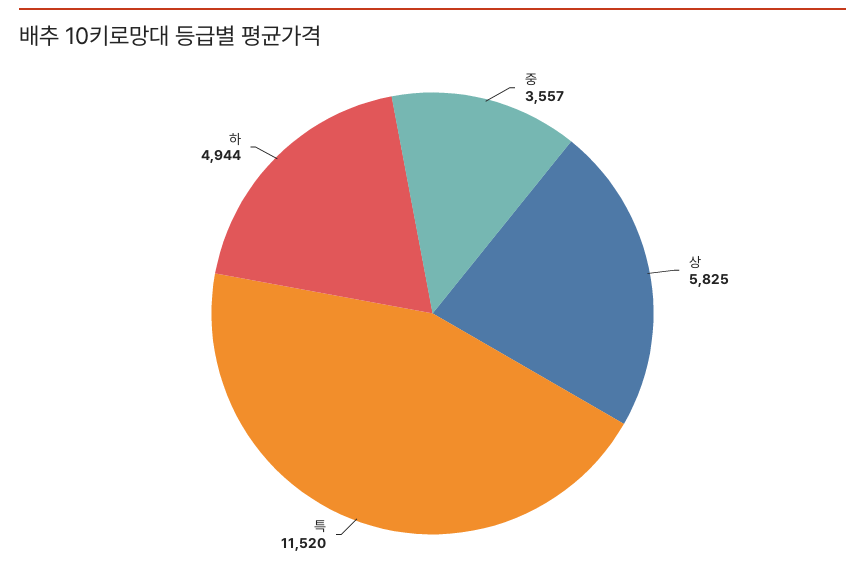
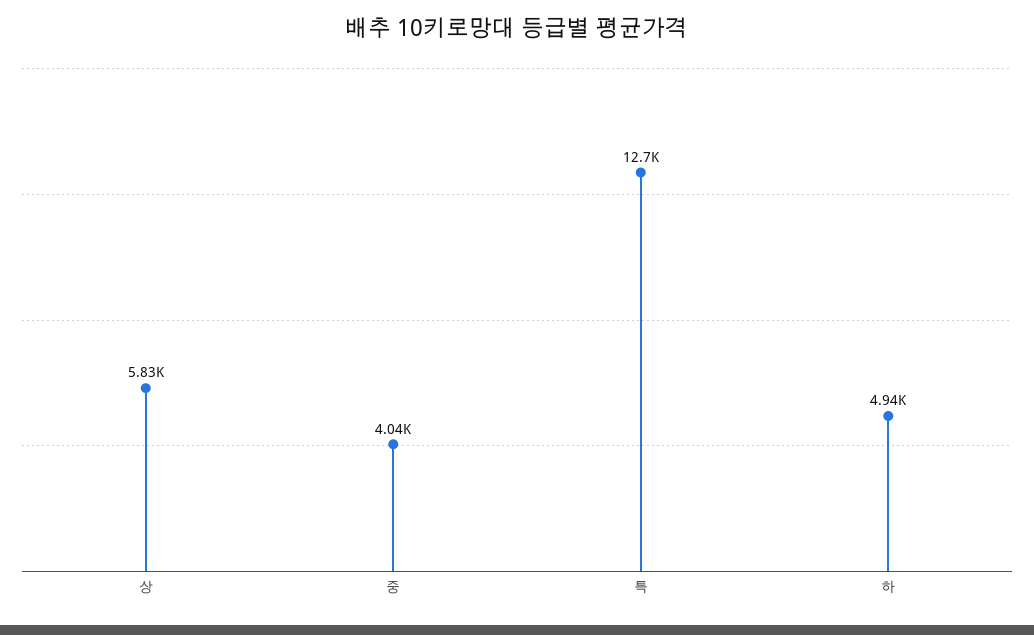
중: 3557 -> 4040
특: 11520 -> 12700

